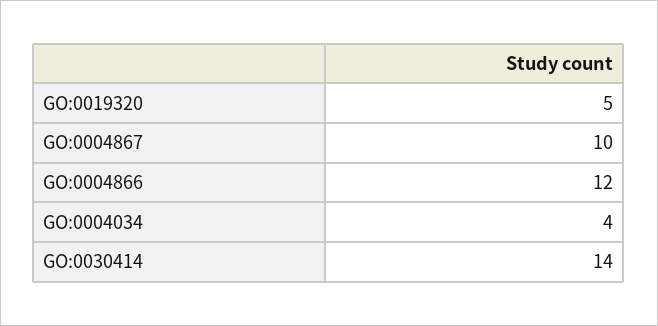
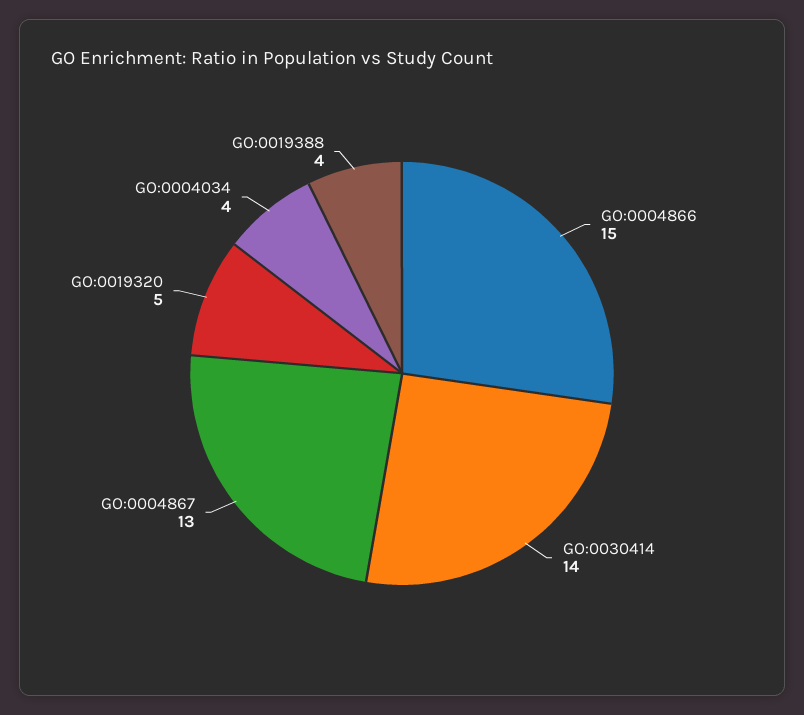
GO:0004867: 10 -> 13
GO:0004866: 12 -> 15
GO:0019388: none -> 4

